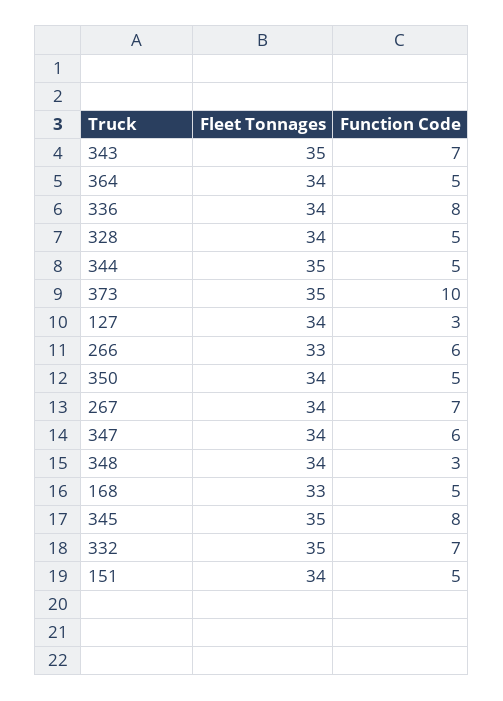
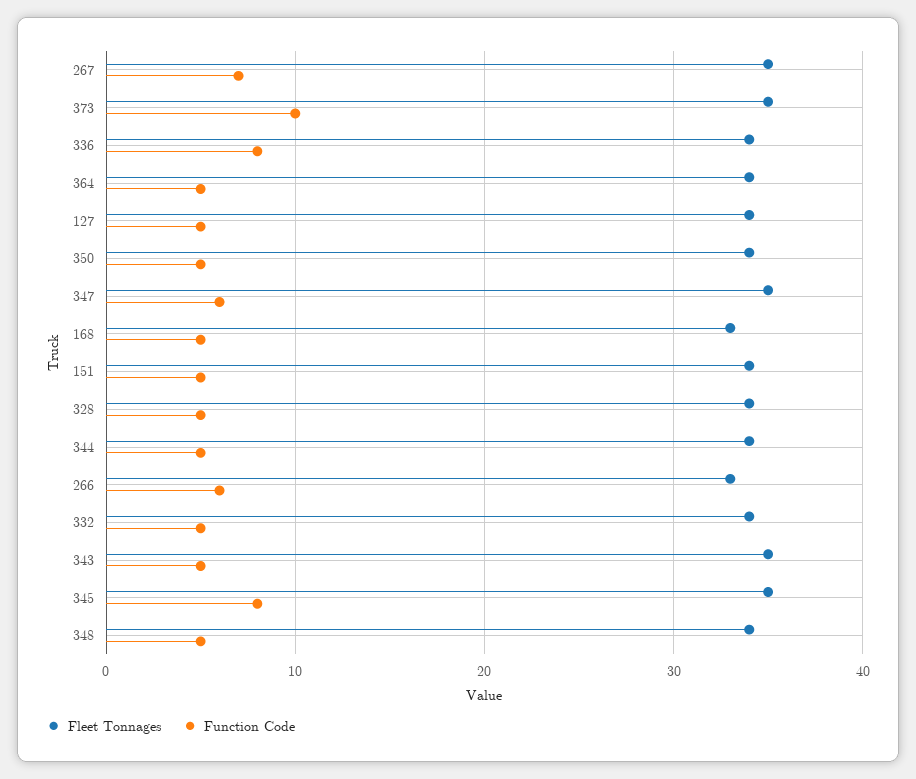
Function Code, 343: 7 -> 5
Fleet Tonnages, 344: 35 -> 34
Function Code, 127: 3 -> 5
Fleet Tonnages, 267: 34 -> 35
Fleet Tonnages, 347: 34 -> 35
Function Code, 348: 3 -> 5
Fleet Tonnages, 332: 35 -> 34
Function Code, 332: 7 -> 5

